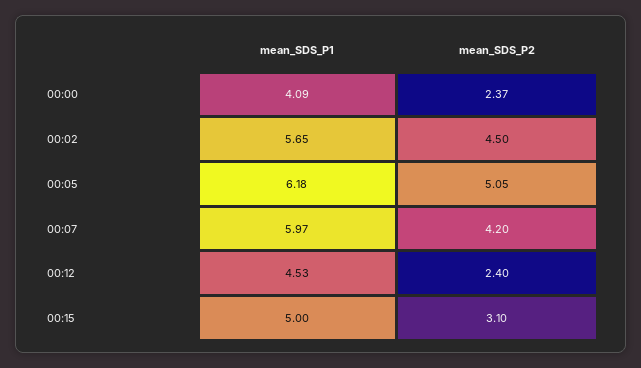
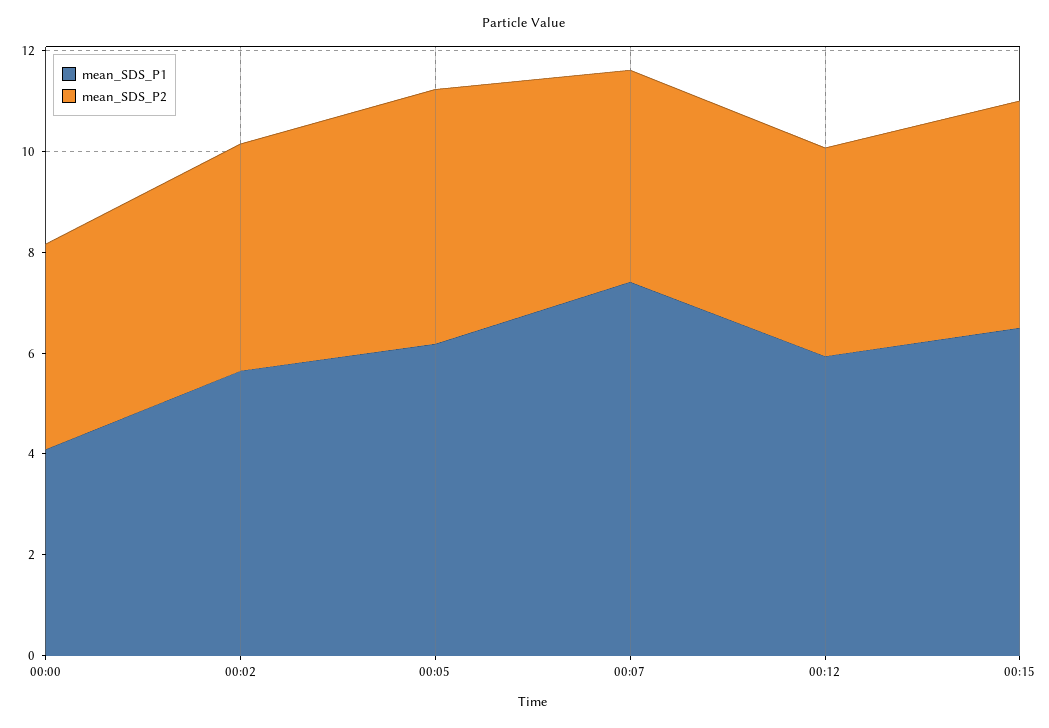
mean_SDS_P2, 00:00: 2.37 -> 4
mean_SDS_P1, 00:07: 5.97 -> 7.5
mean_SDS_P1, 00:12: 4.53 -> 6
mean_SDS_P2, 00:12: 2.4 -> 4
mean_SDS_P1, 00:15: 5 -> 6.5
mean_SDS_P2, 00:15: 3.1 -> 4.5

